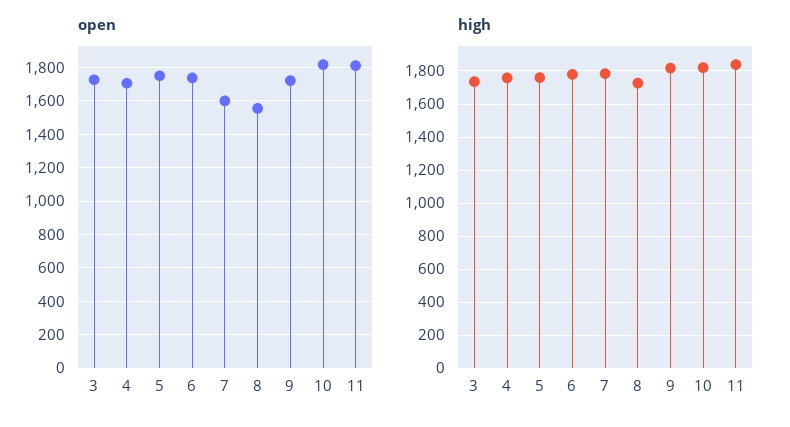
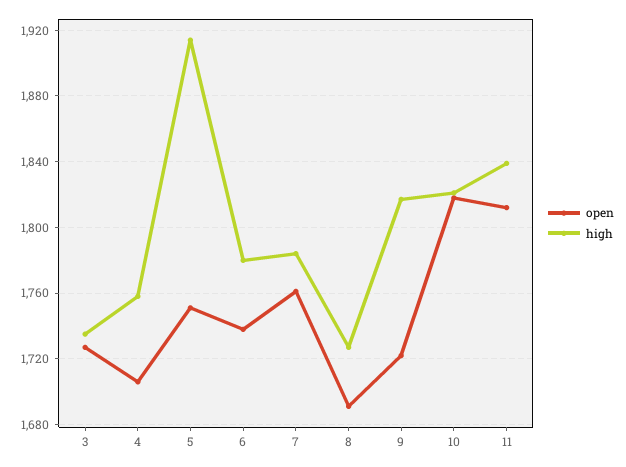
open, 7: 1600 -> 1760
open, 8: 1550 -> 1690
high, 5: 1750 -> 1915

